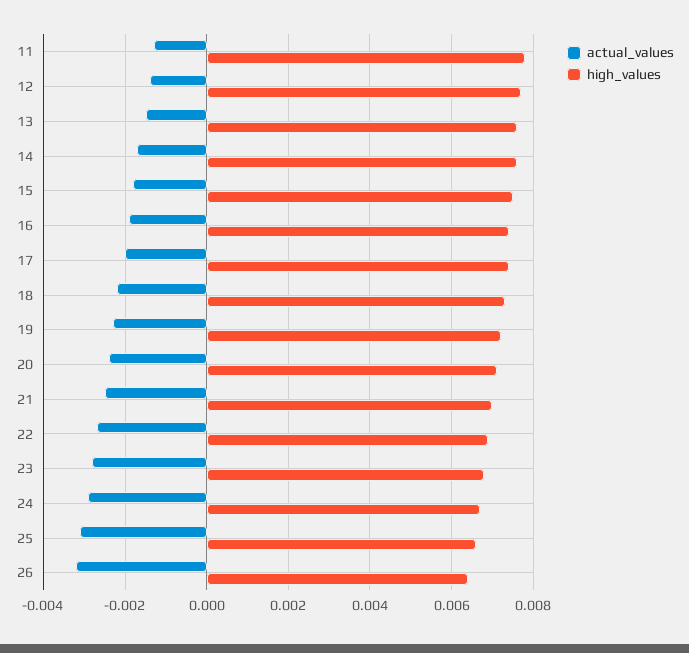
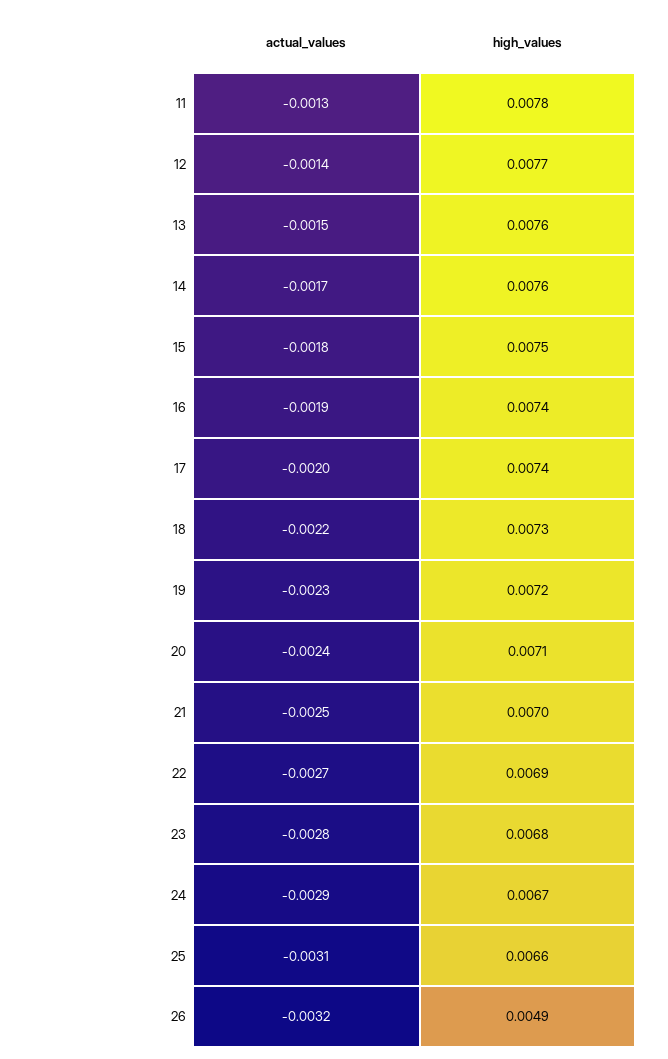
high_values, 26: 0.0065 -> 0.0049

